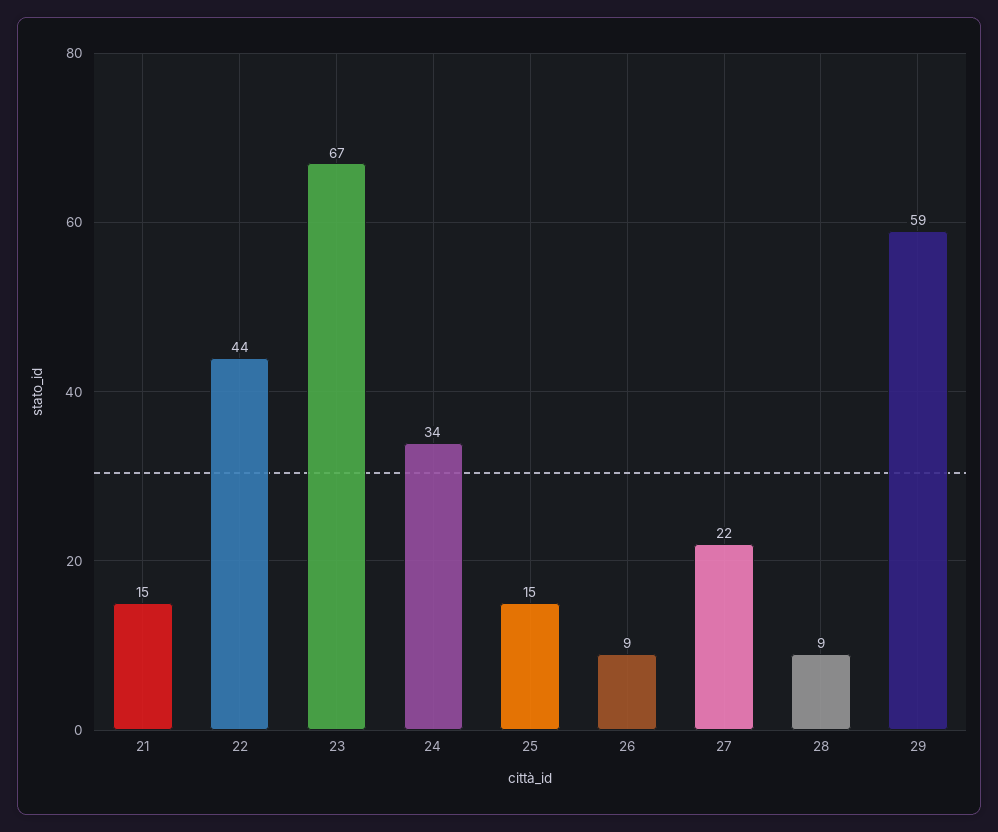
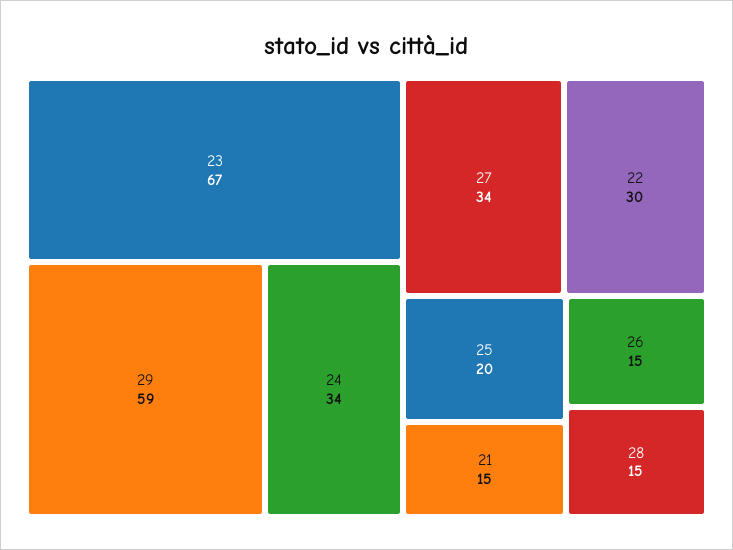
22: 44 -> 30
25: 15 -> 20
26: 9 -> 15
27: 22 -> 34
28: 9 -> 15

